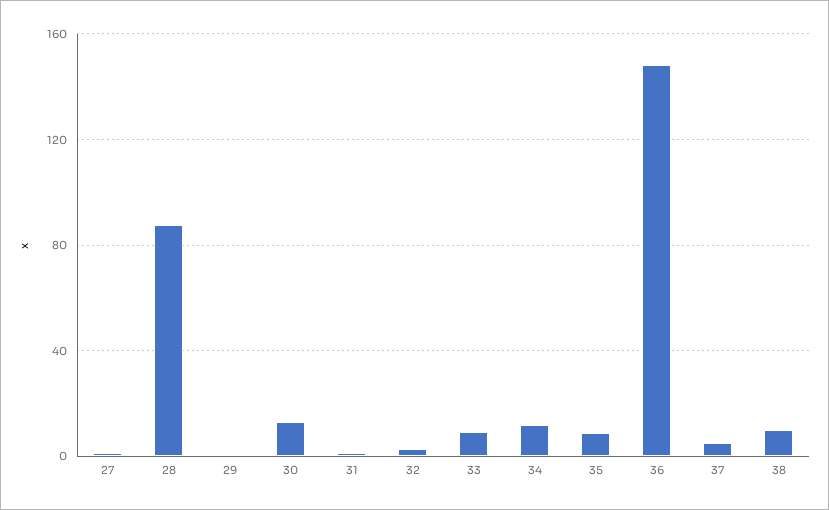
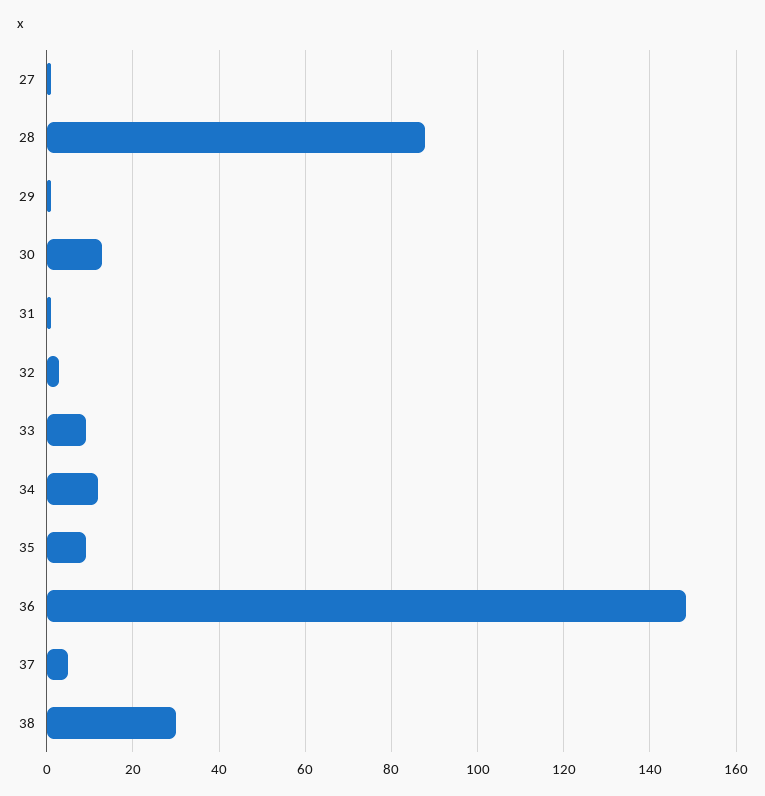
38: 10 -> 30

